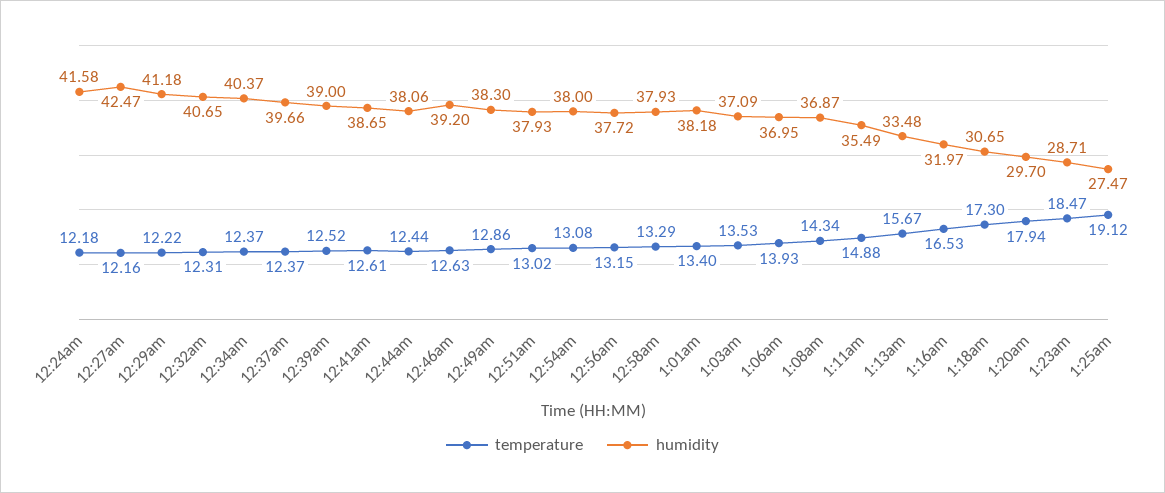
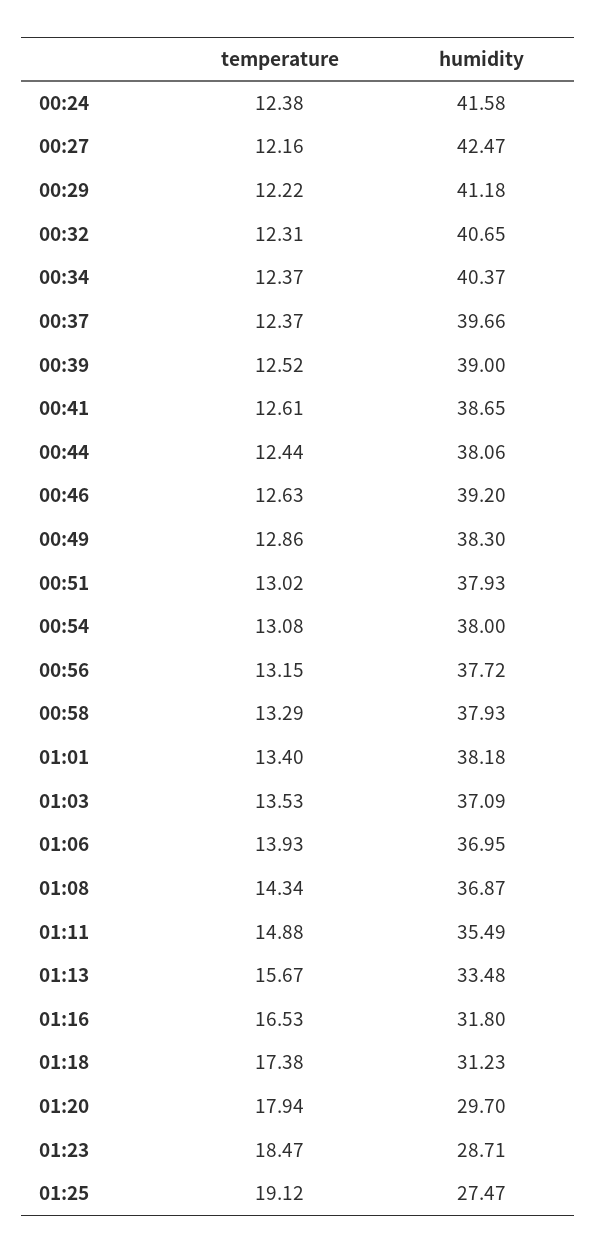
temperature, 12:24am: 12.18 -> 12.38
humidity, 1:16am: 31.97 -> 31.8
temperature, 1:18am: 17.3 -> 17.38
humidity, 1:18am: 30.65 -> 31.23

